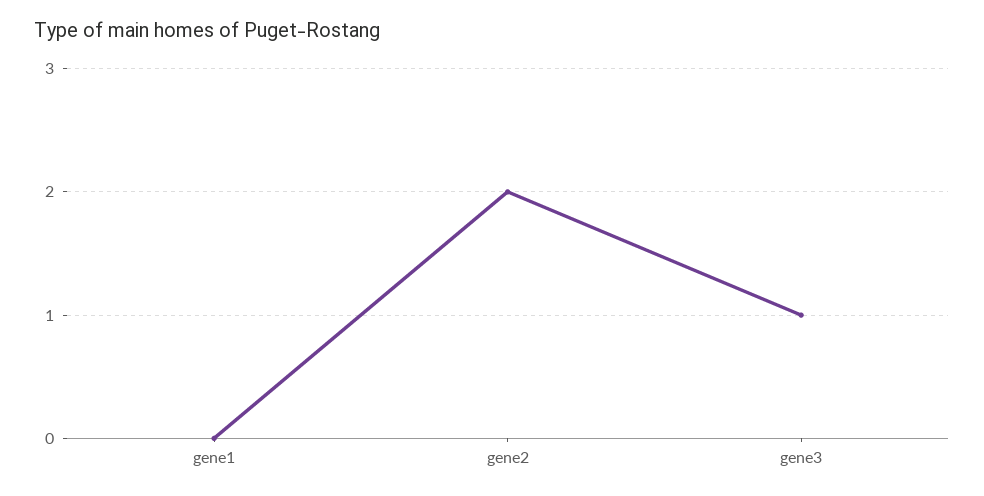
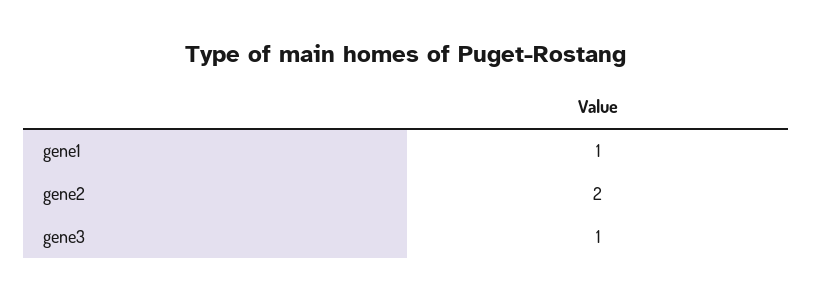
gene1: 0 -> 1

